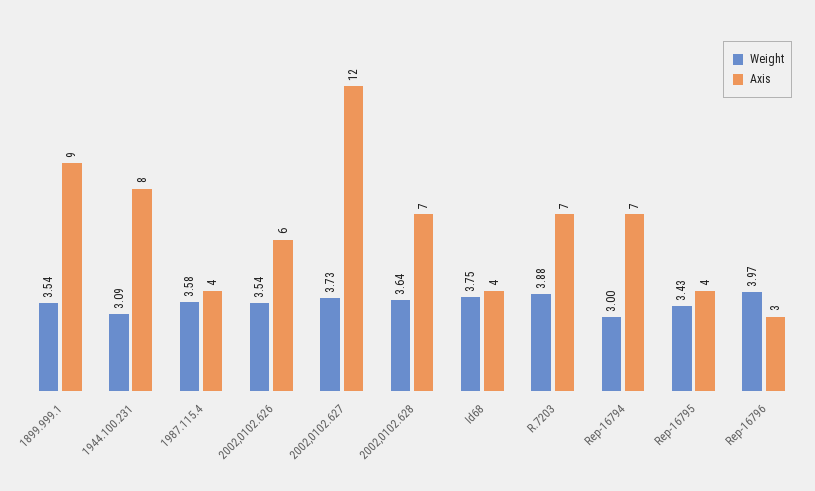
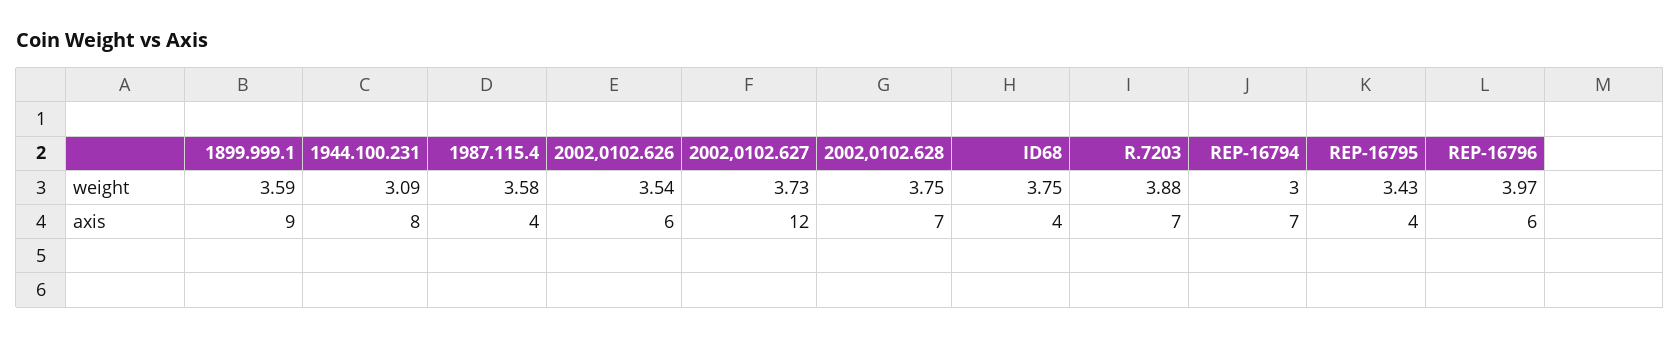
Weight, 1899.999.1: 3.54 -> 3.59
Weight, 2002,0102.628: 3.64 -> 3.75
Axis, Rep-16796: 3 -> 6

